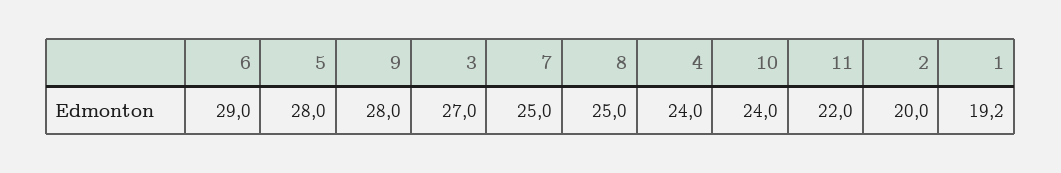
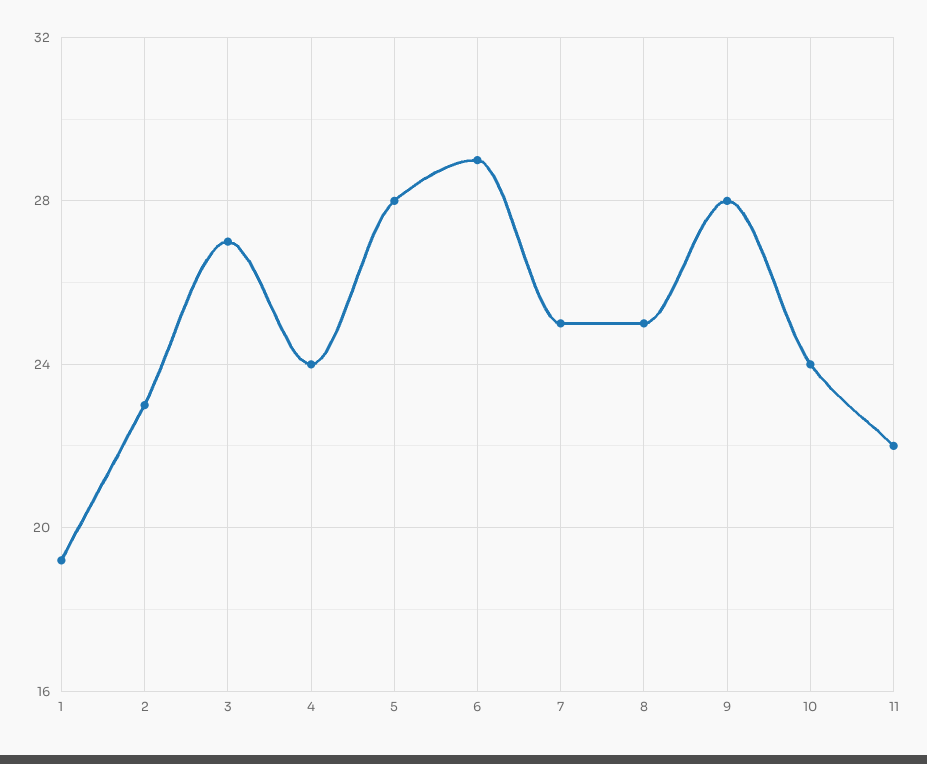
2: 20 -> 23

